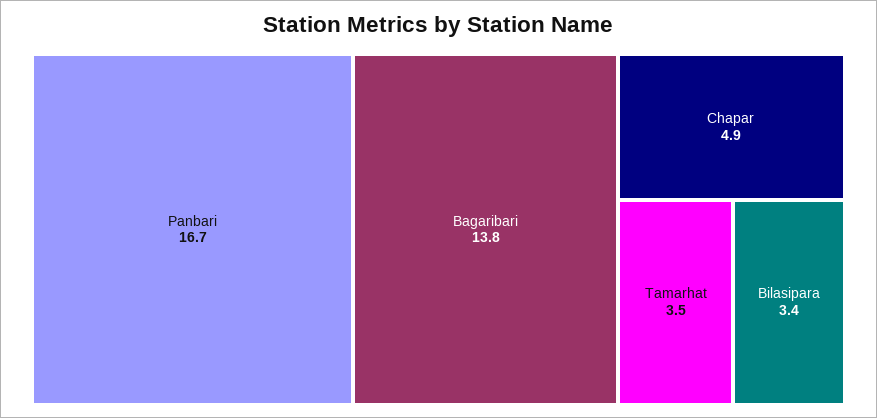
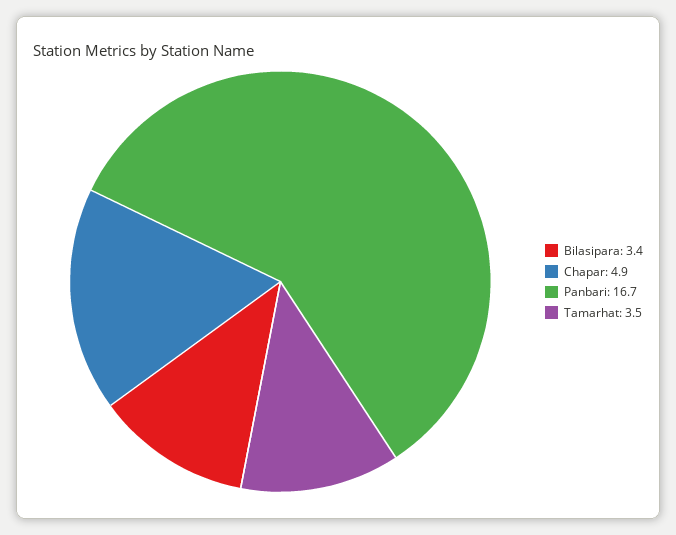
Bagaribari: 13.8 -> none

